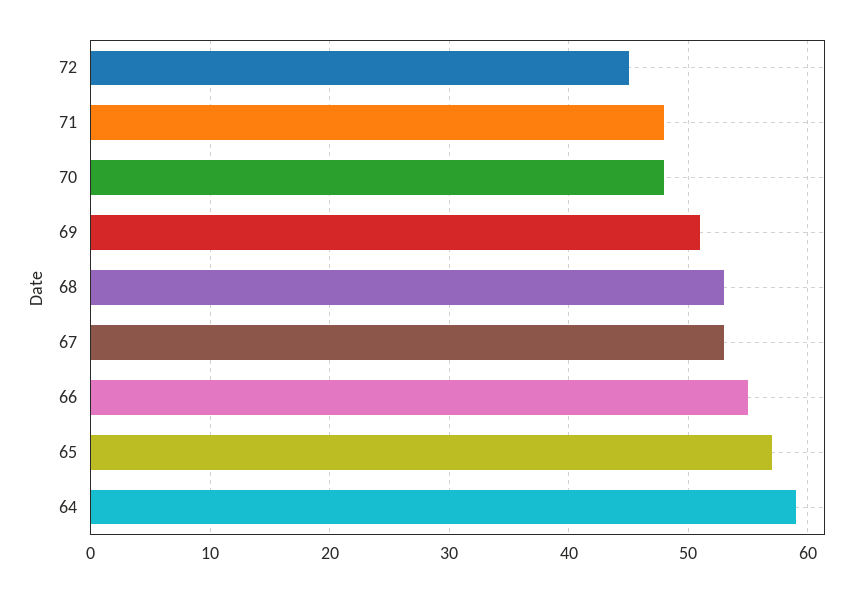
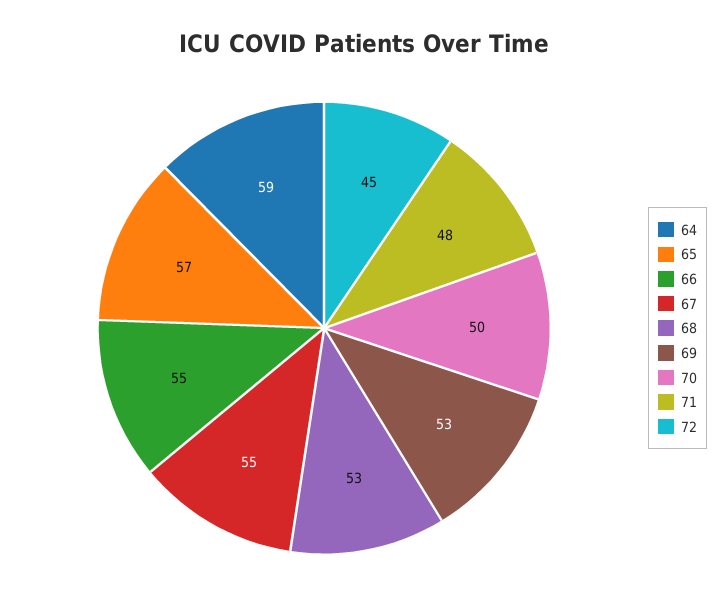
70: 48 -> 50
69: 51 -> 53
67: 53 -> 55

